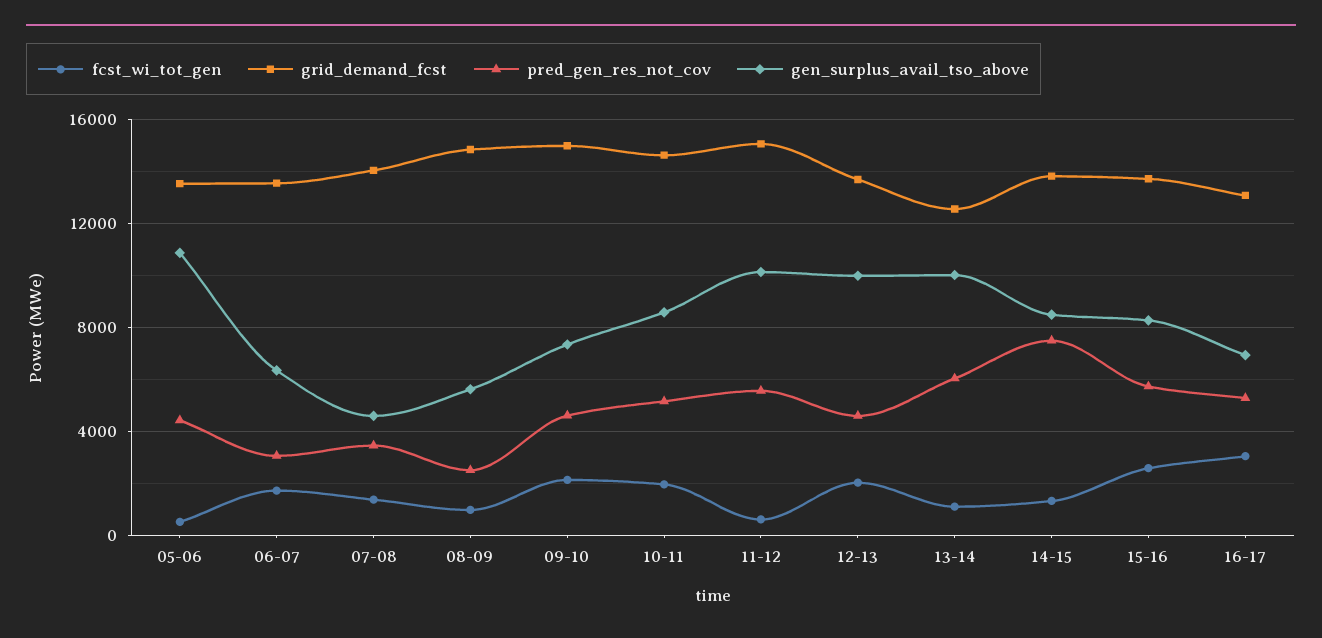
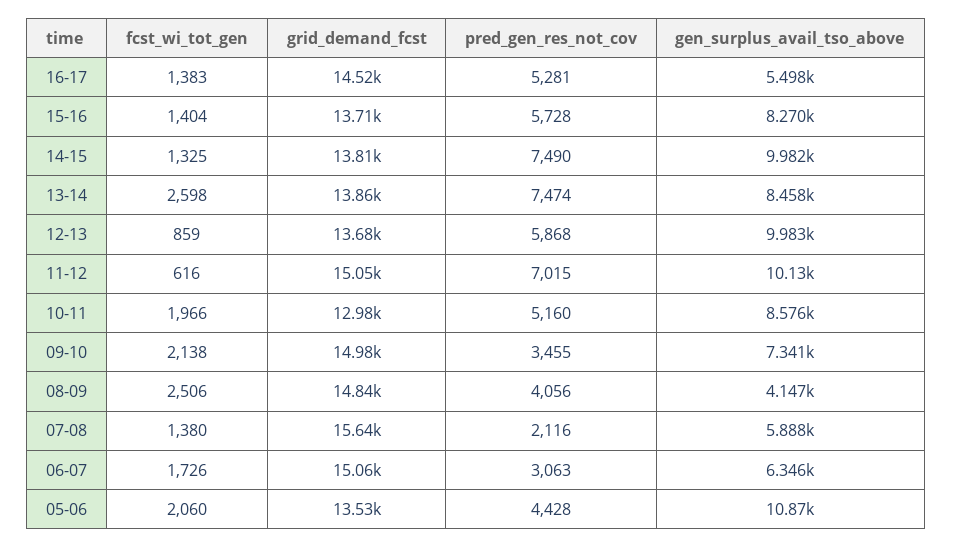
fcst_wi_tot_gen, 05-06: 500 -> 2060
grid_demand_fcst, 06-07: 13500 -> 15060
grid_demand_fcst, 07-08: 14000 -> 15640
pred_gen_res_not_cov, 07-08: 3500 -> 2116
gen_surplus_avail_tso_above, 07-08: 4500 -> 5888
fcst_wi_tot_gen, 08-09: 1000 -> 2506
pred_gen_res_not_cov, 08-09: 2500 -> 4056
gen_surplus_avail_tso_above, 08-09: 5500 -> 4147
pred_gen_res_not_cov, 09-10: 4500 -> 3455
grid_demand_fcst, 10-11: 14500 -> 12980
pred_gen_res_not_cov, 11-12: 5500 -> 7015
fcst_wi_tot_gen, 12-13: 2000 -> 859
pred_gen_res_not_cov, 12-13: 4500 -> 5868
fcst_wi_tot_gen, 13-14: 1000 -> 2598
grid_demand_fcst, 13-14: 12500 -> 13860
pred_gen_res_not_cov, 13-14: 6000 -> 7474
gen_surplus_avail_tso_above, 13-14: 10000 -> 8458
gen_surplus_avail_tso_above, 14-15: 8500 -> 9982
fcst_wi_tot_gen, 15-16: 2500 -> 1404
fcst_wi_tot_gen, 16-17: 3000 -> 1383
grid_demand_fcst, 16-17: 13000 -> 14520
gen_surplus_avail_tso_above, 16-17: 7000 -> 5498

